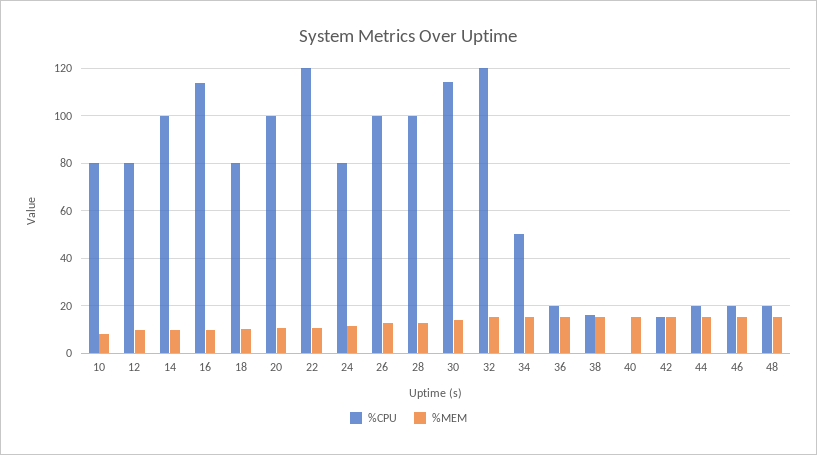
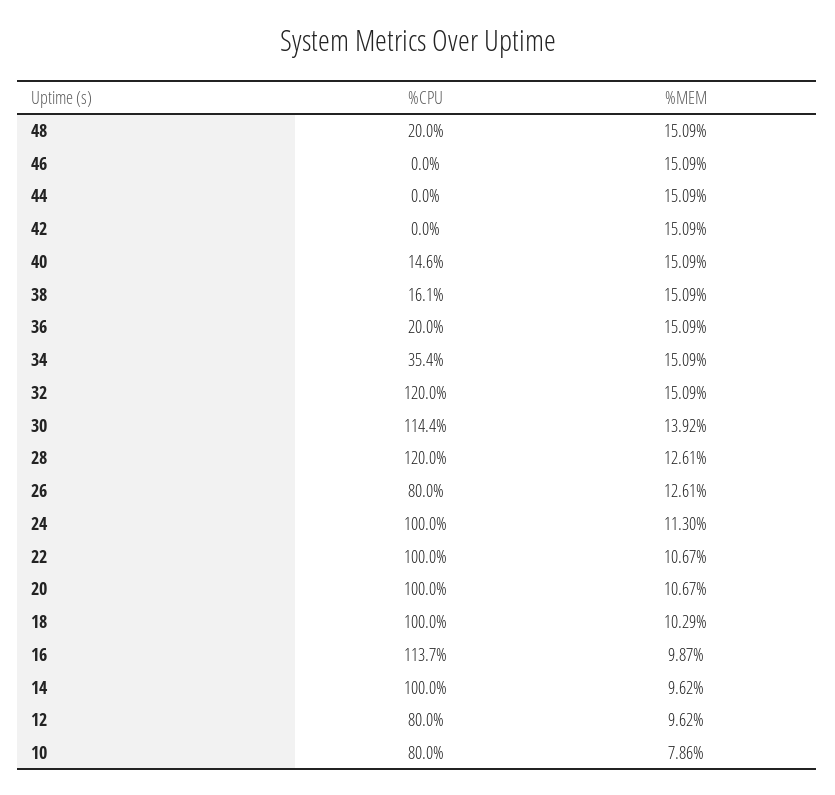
%CPU, 18: 80 -> 100
%CPU, 22: 120 -> 100
%CPU, 24: 80 -> 100
%CPU, 26: 100 -> 80
%CPU, 28: 100 -> 120
%CPU, 34: 50 -> 35.4
%CPU, 40: 0 -> 14.6
%CPU, 42: 15 -> 0
%CPU, 44: 20 -> 0
%CPU, 46: 20 -> 0

